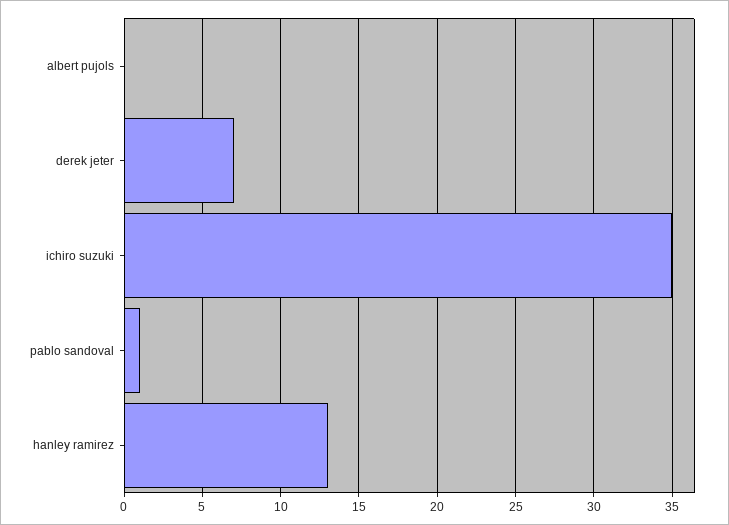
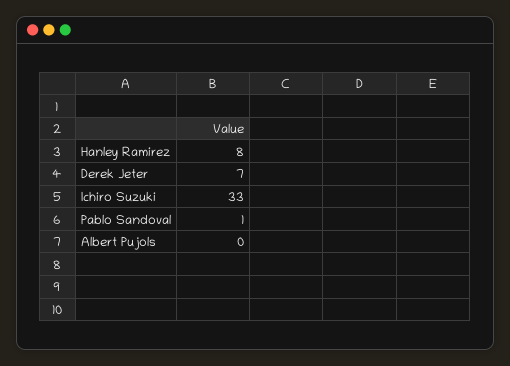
ichiro suzuki: 35 -> 33
hanley ramirez: 13 -> 8

